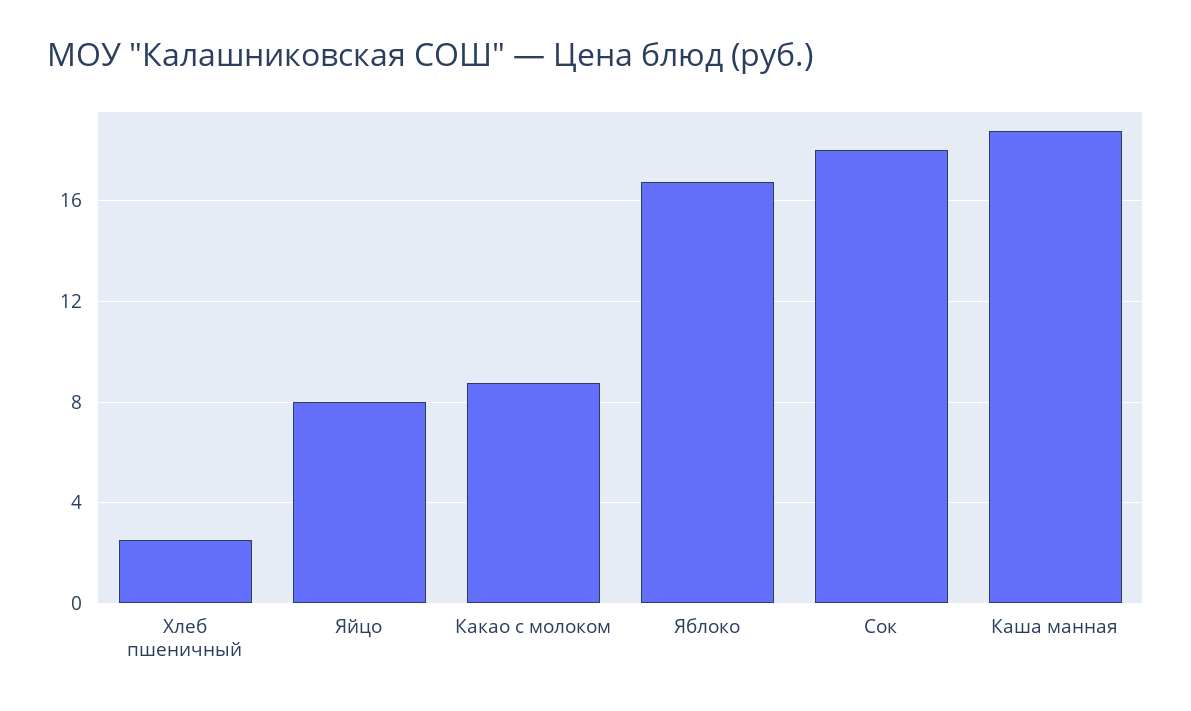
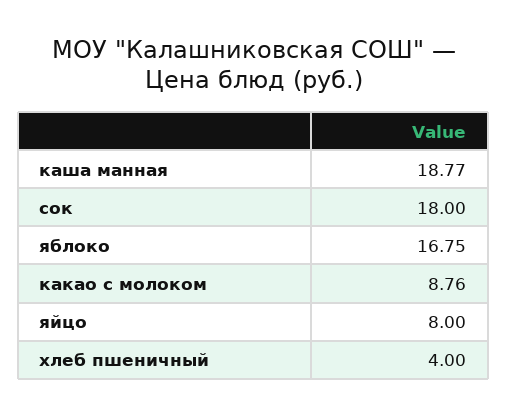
Хлеб пшеничный: 2.5 -> 4

